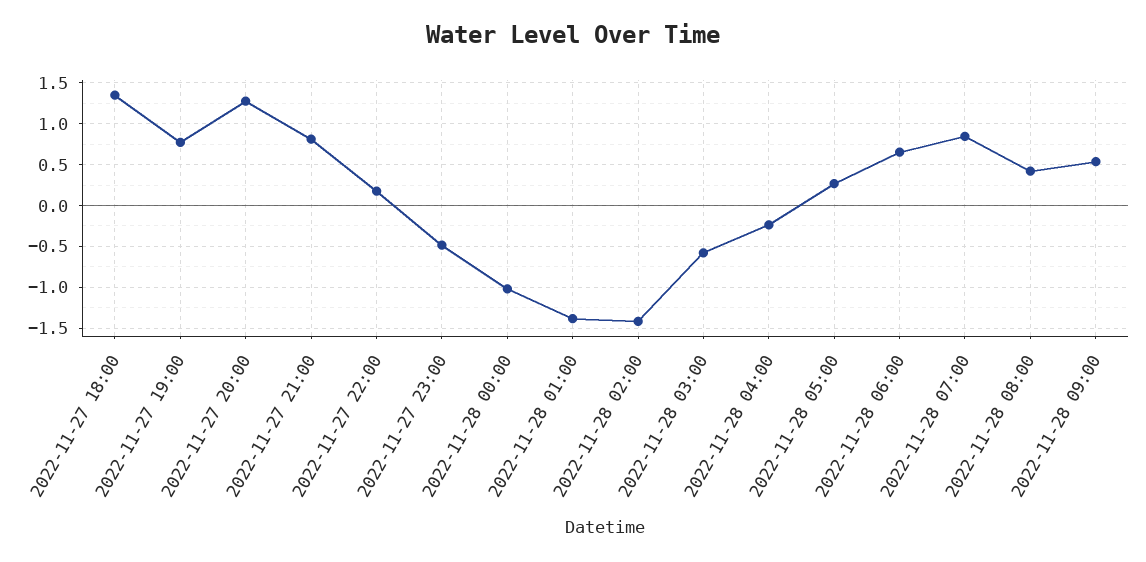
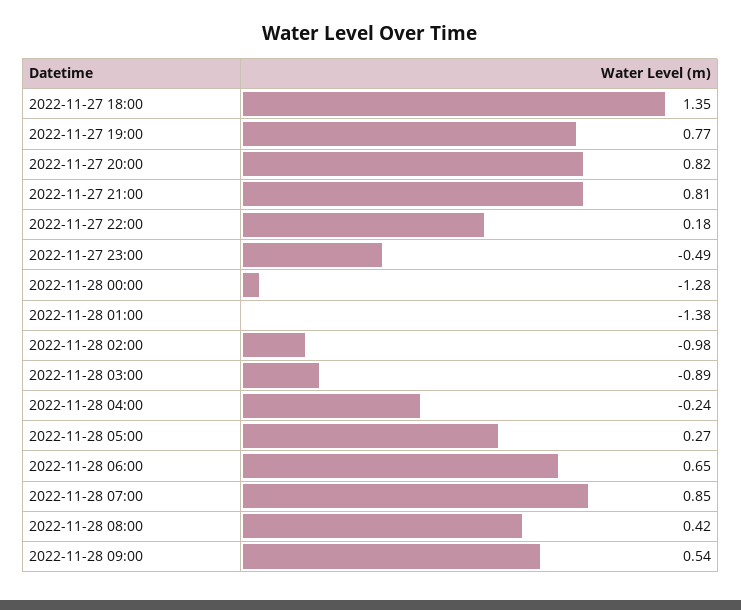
2022-11-27 20:00: 1.3 -> 0.82
2022-11-28 00:00: -1 -> -1.28
2022-11-28 02:00: -1.4 -> -0.98
2022-11-28 03:00: -0.6 -> -0.89

